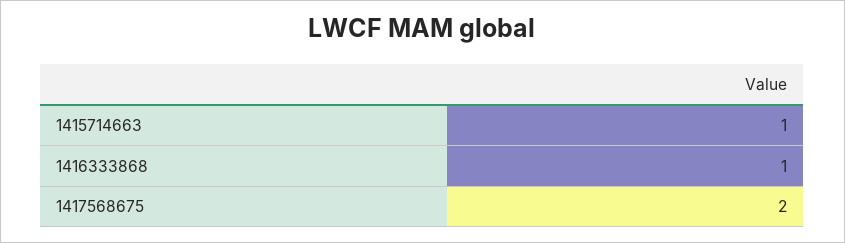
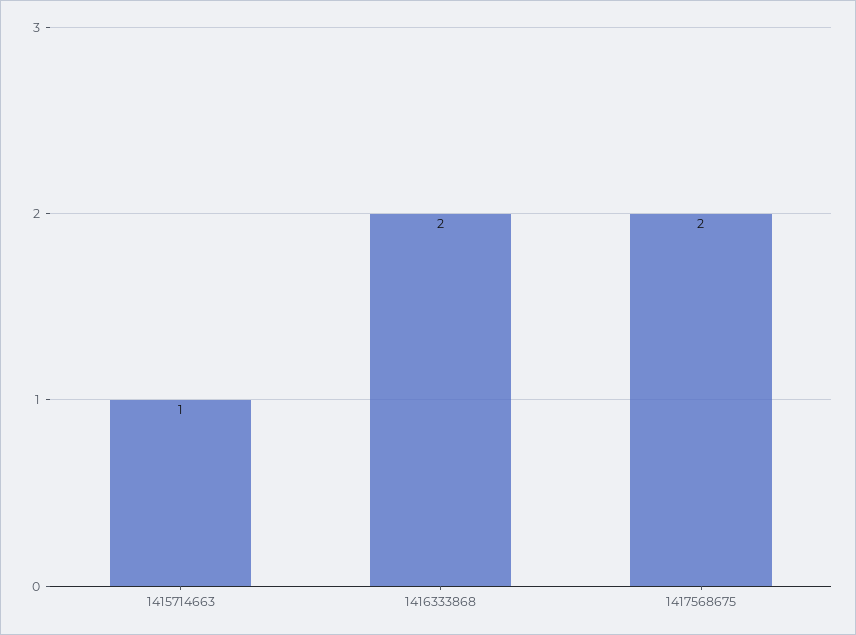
1416333868: 1 -> 2

